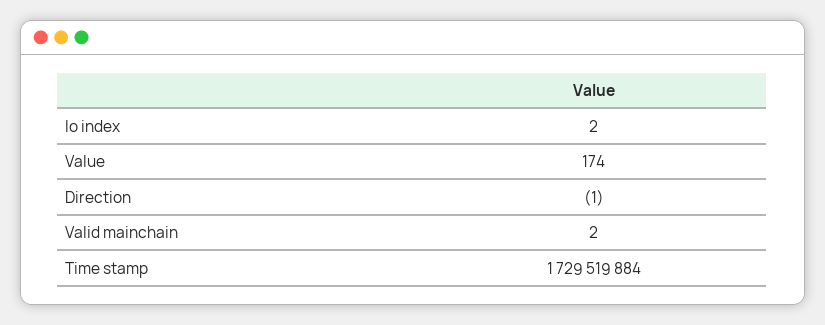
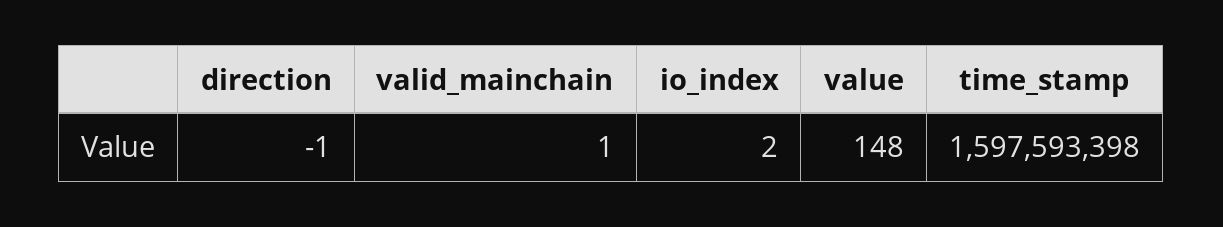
Value: 174 -> 148
Valid mainchain: 2 -> 1
Time stamp: 1729519884 -> 1597593398

